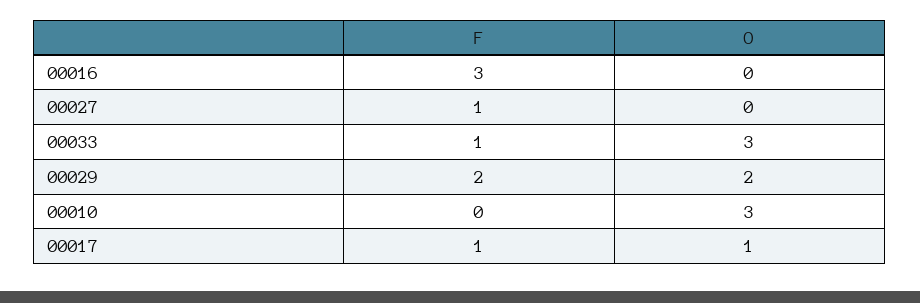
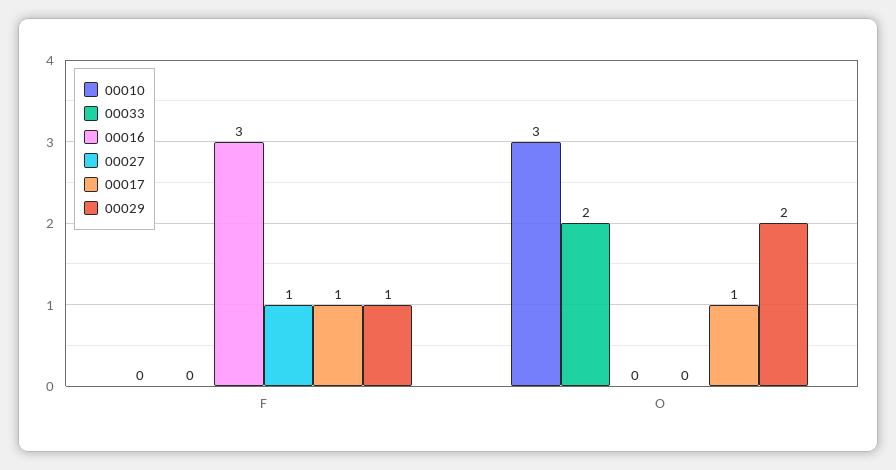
00033, F: 1 -> 0
00033, O: 3 -> 2
00029, F: 2 -> 1

